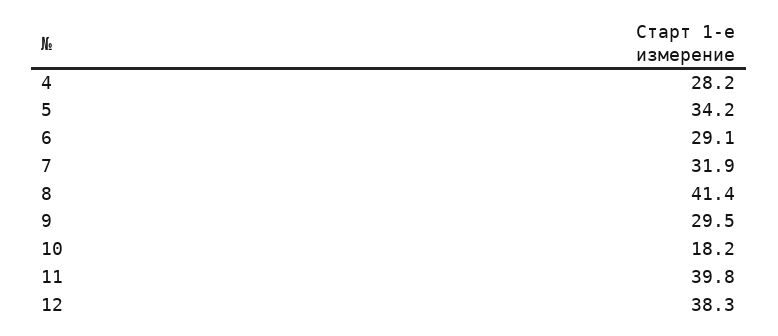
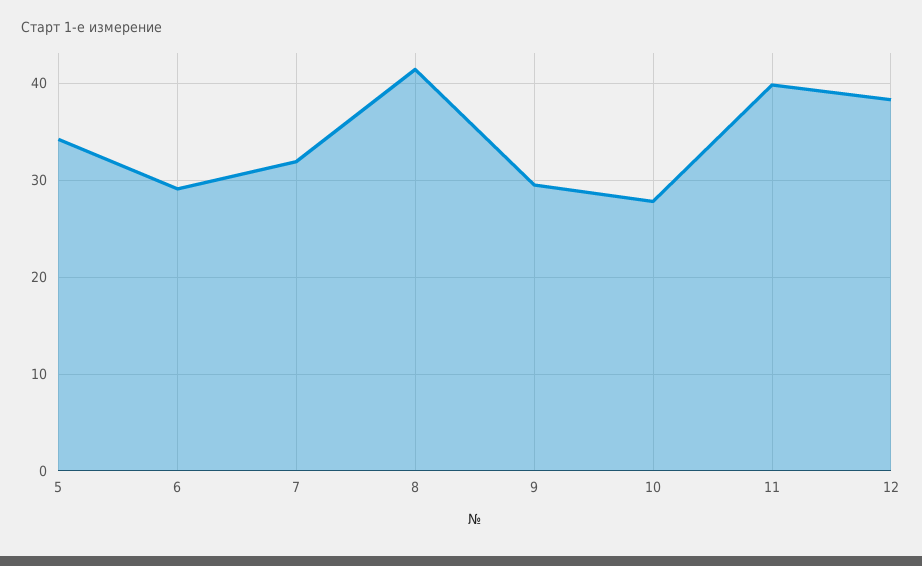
4: 28.2 -> none
10: 18.2 -> 28

